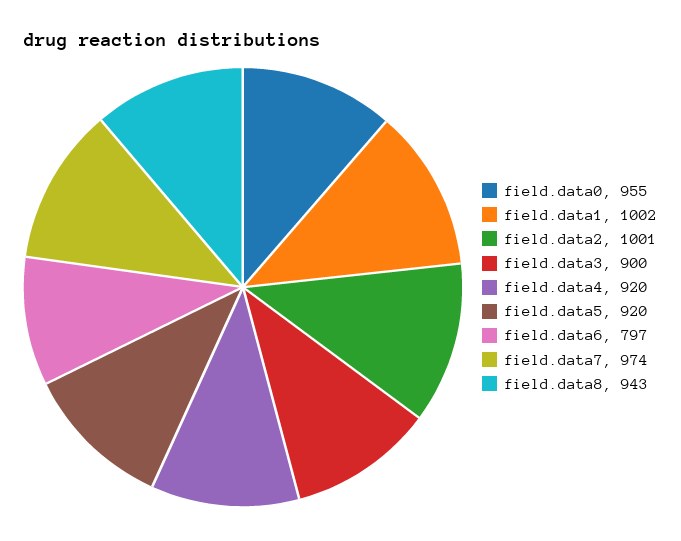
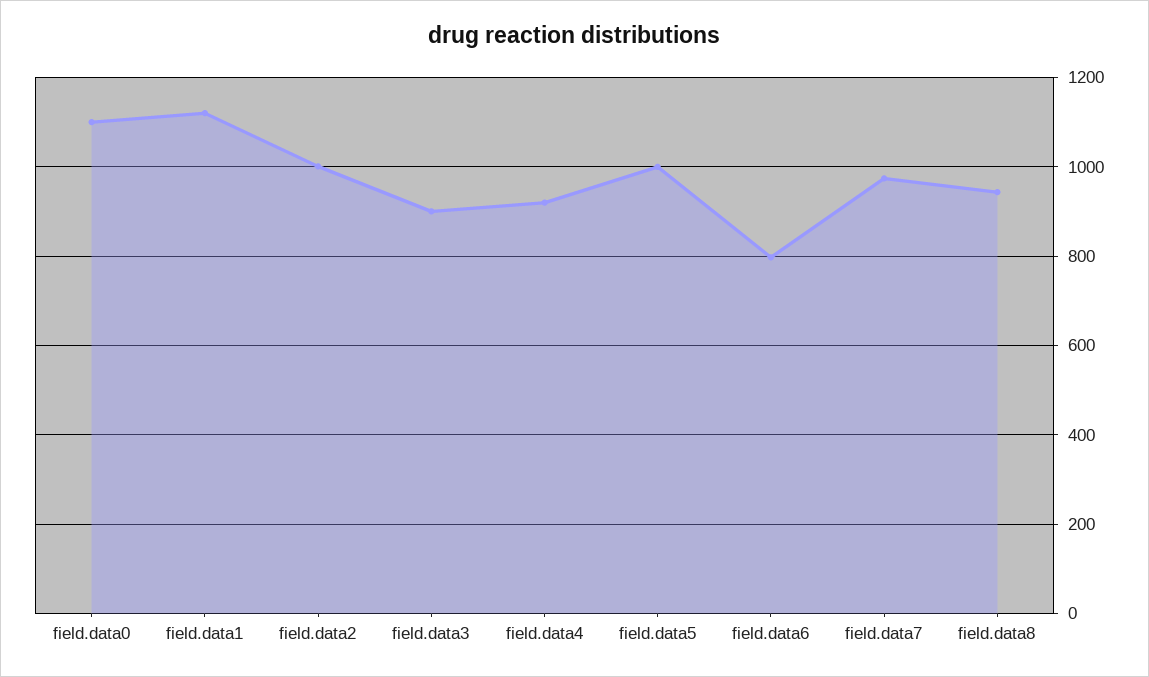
field.data0: 955 -> 1100
field.data1: 1002 -> 1120
field.data5: 920 -> 1000

